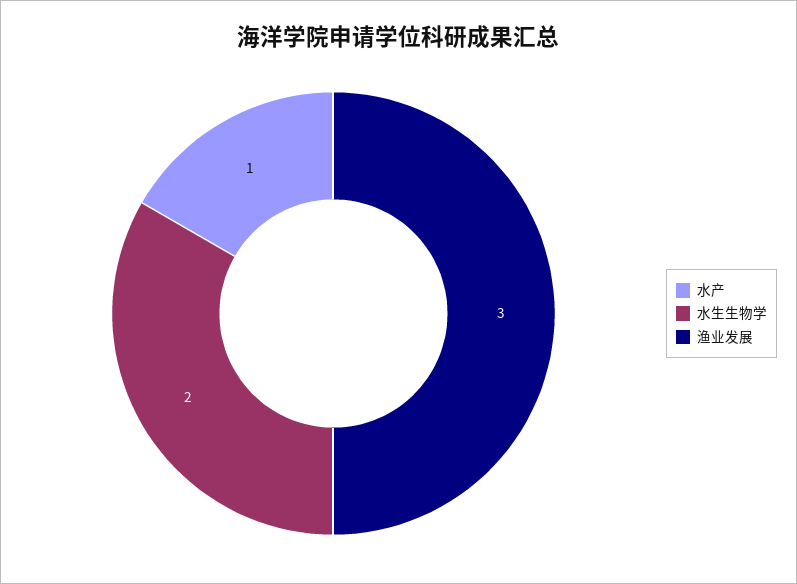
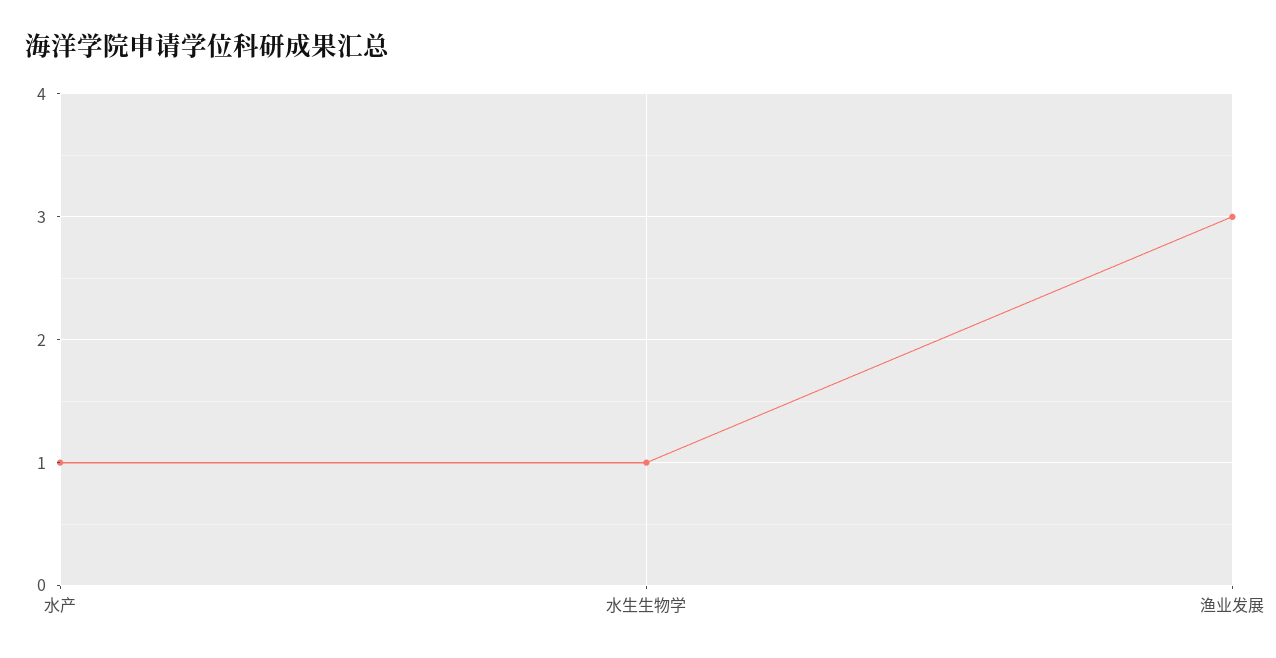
水生生物学: 2 -> 1

